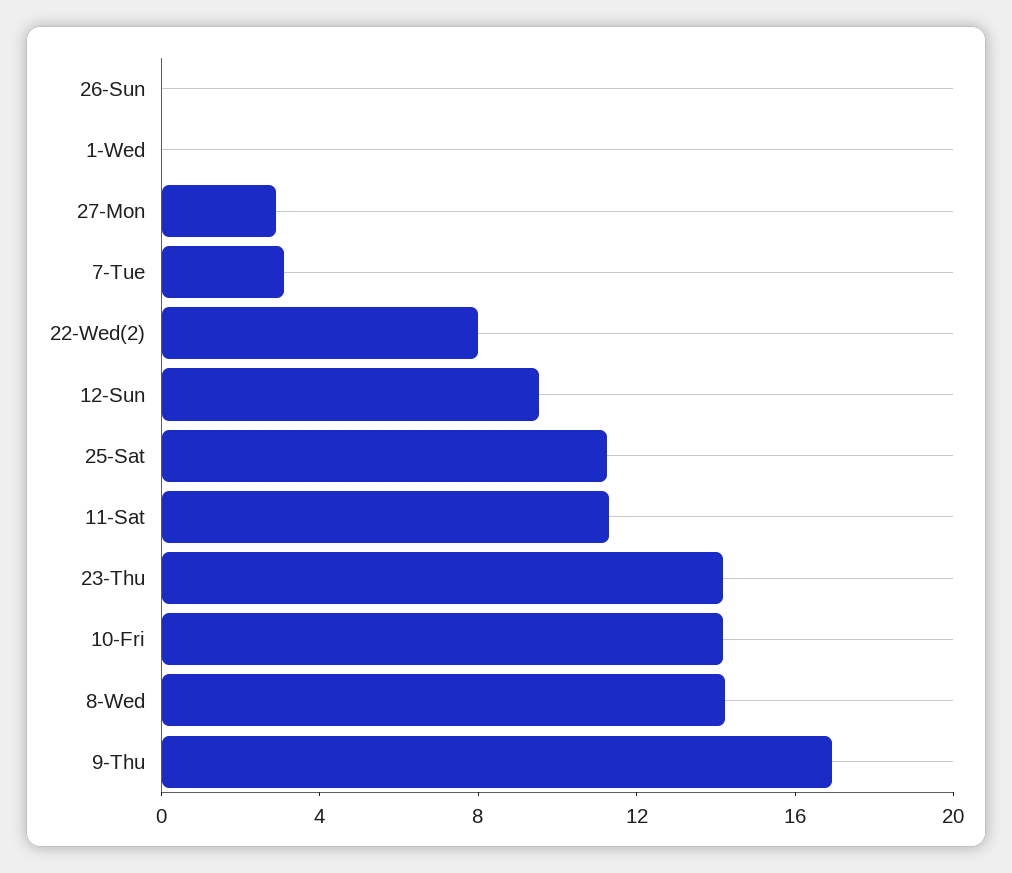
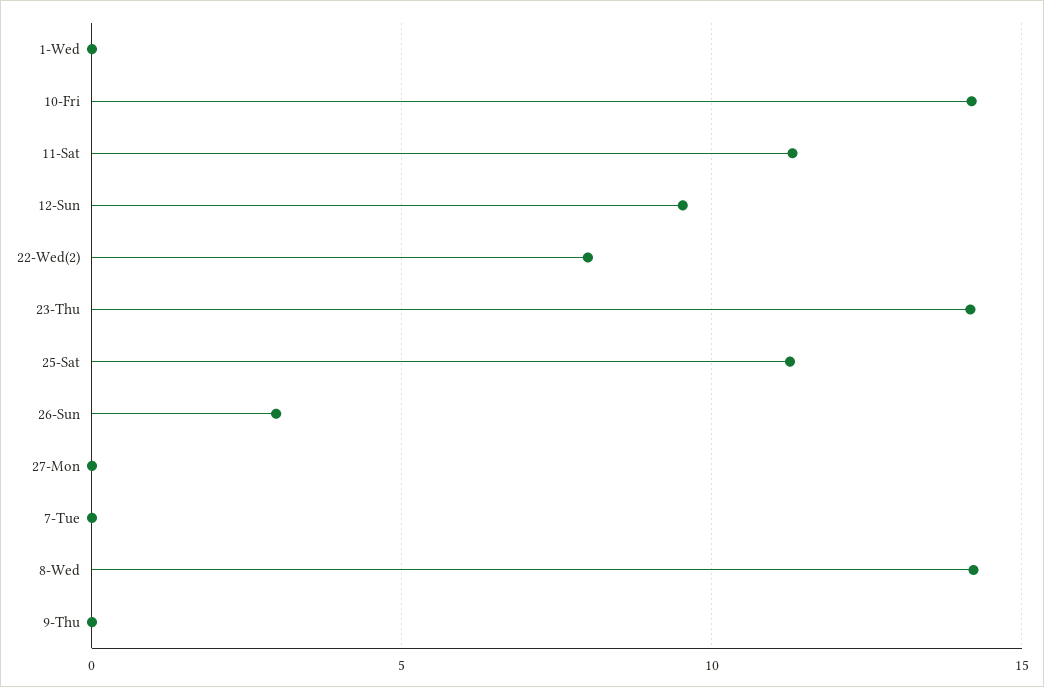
26-Sun: 0 -> 3
27-Mon: 3 -> 0
7-Tue: 3 -> 0
9-Thu: 17 -> 0

